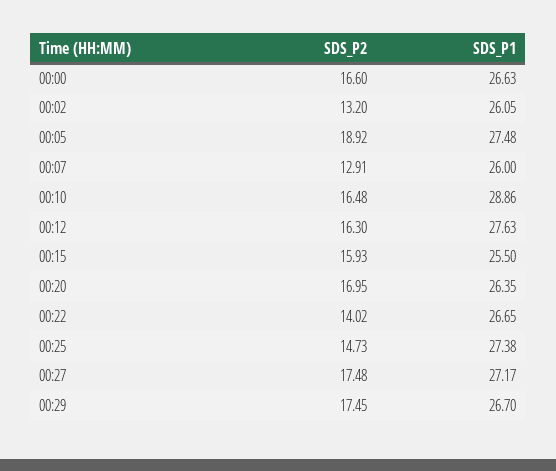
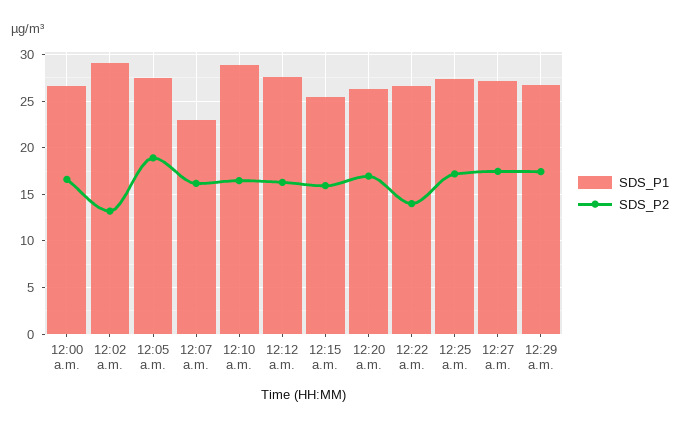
SDS_P1, 00:02: 26.05 -> 29
SDS_P2, 00:07: 12.91 -> 16
SDS_P1, 00:07: 26 -> 23
SDS_P2, 00:25: 14.73 -> 17

